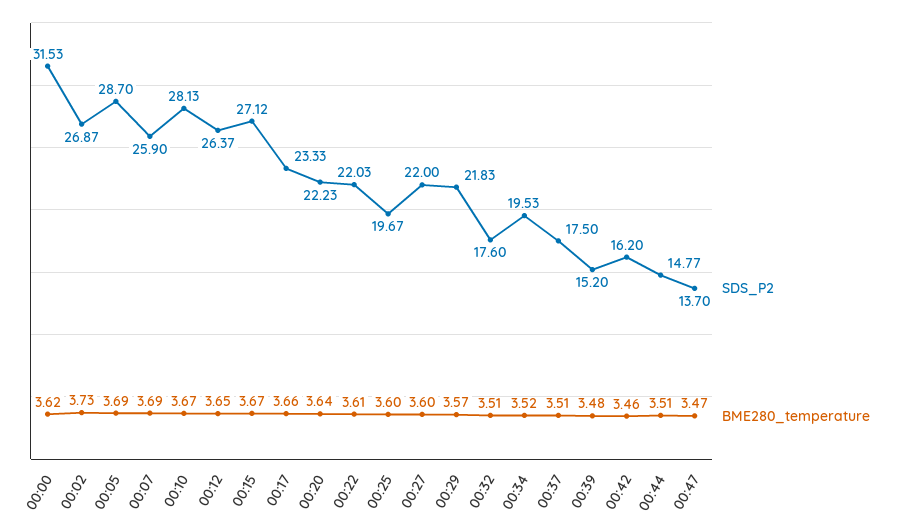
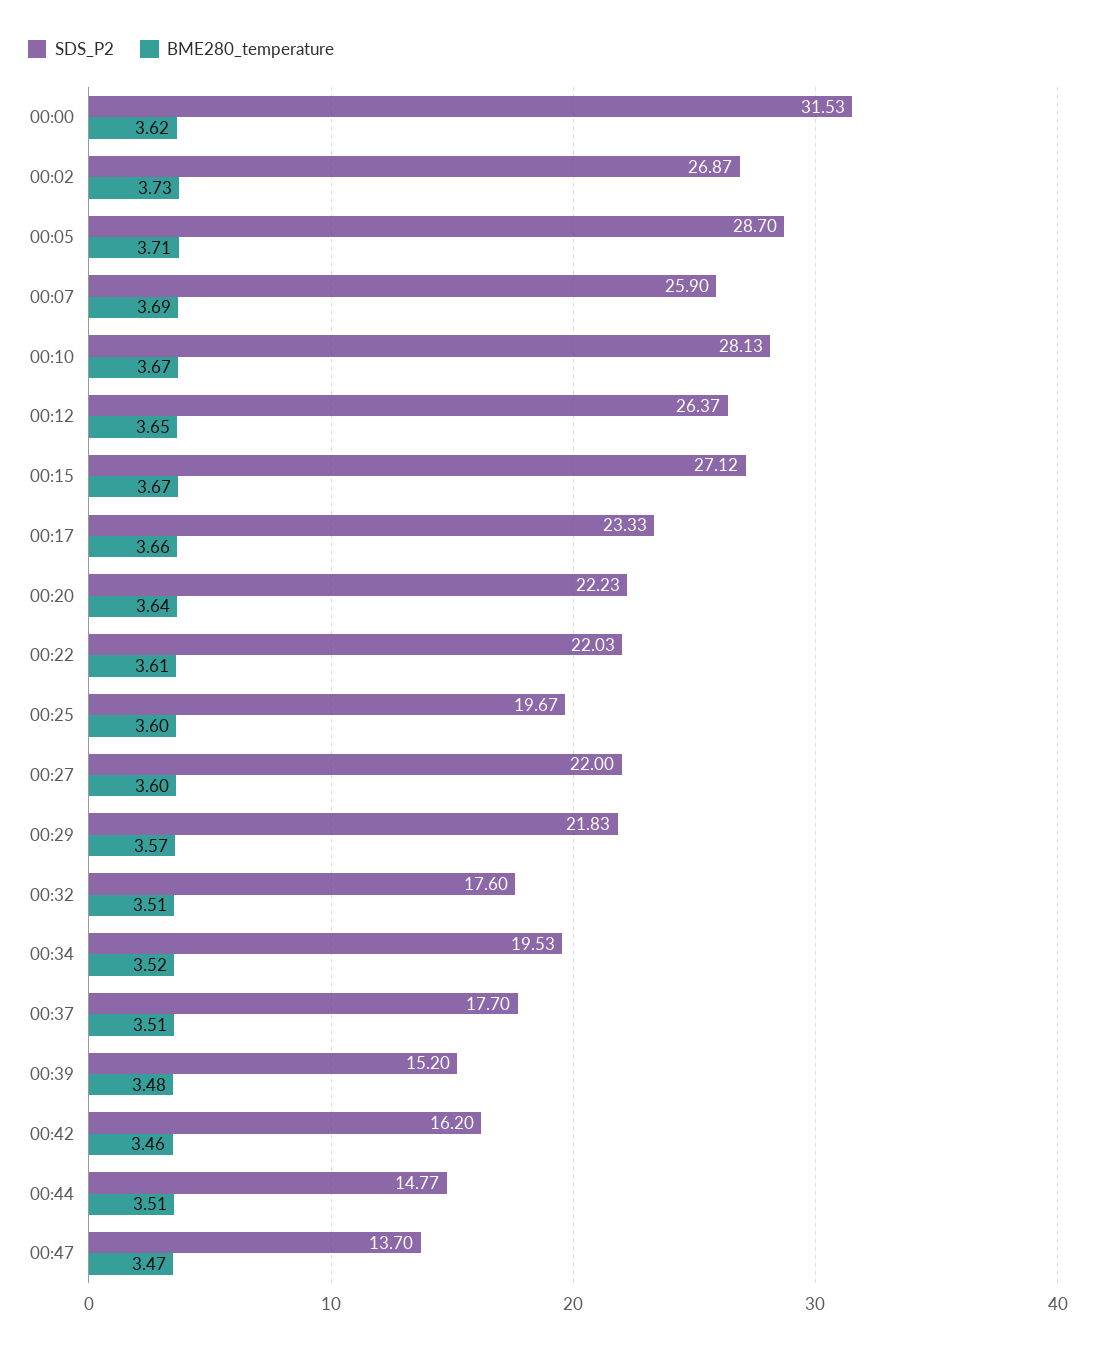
BME280_temperature, 00:05: 3.69 -> 3.71
SDS_P2, 00:37: 17.5 -> 17.7

